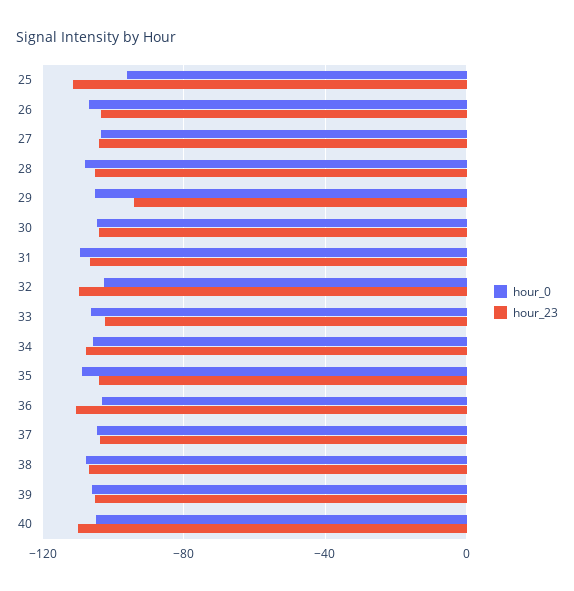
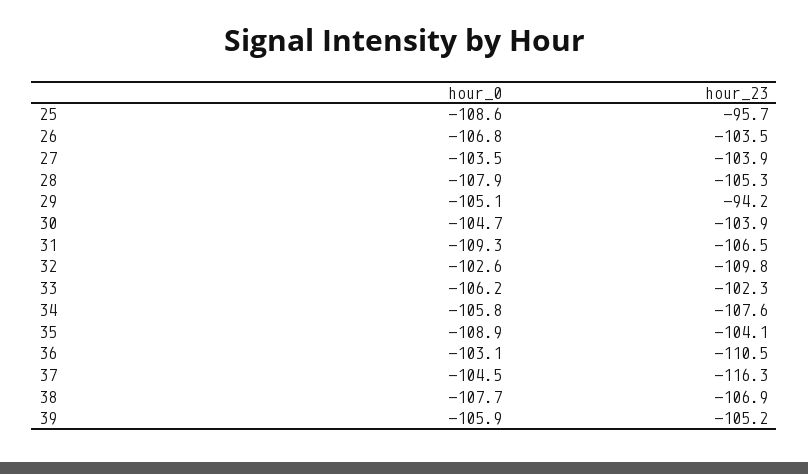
hour_0, 25: -95 -> -108.6
hour_23, 25: -110 -> -95.7
hour_23, 37: -105 -> -116.3
hour_0, 40: -105 -> none
hour_23, 40: -110 -> none

